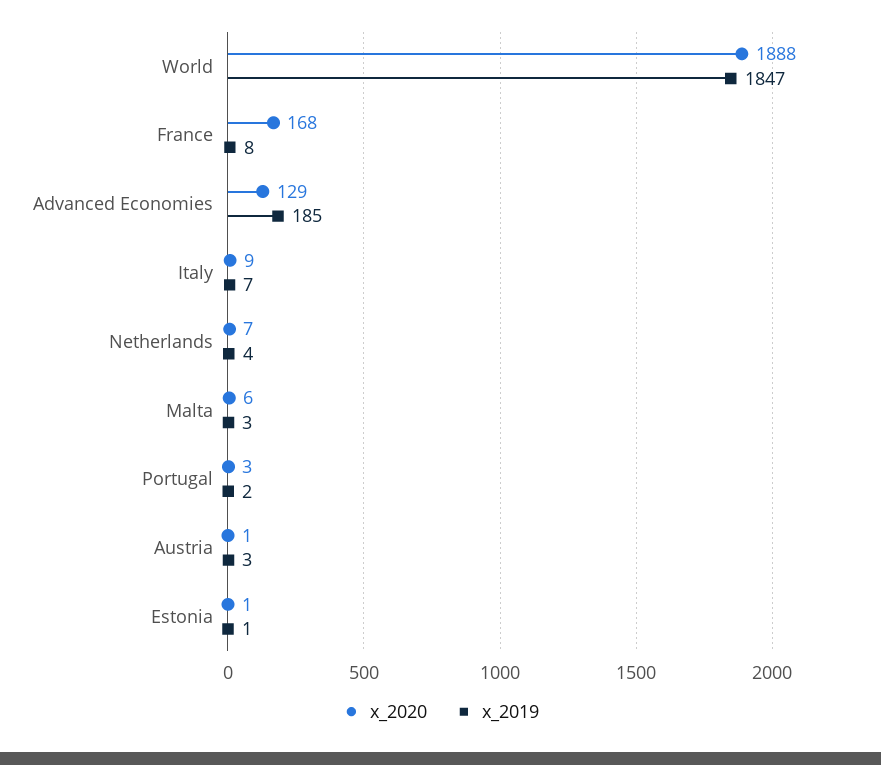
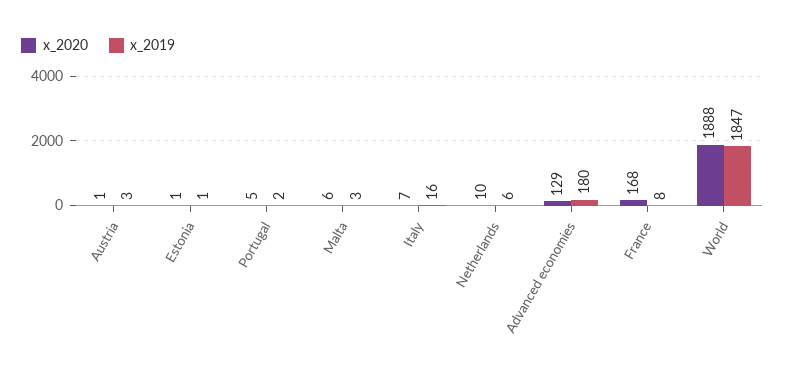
x_2019, Advanced Economies: 185 -> 180
x_2020, Italy: 9 -> 7
x_2019, Italy: 7 -> 16
x_2020, Netherlands: 7 -> 10
x_2019, Netherlands: 4 -> 6
x_2020, Portugal: 3 -> 5

